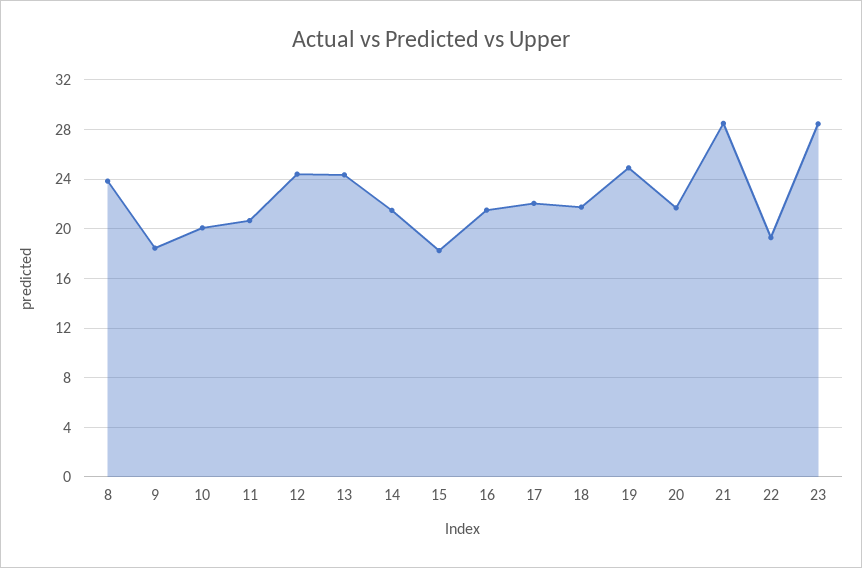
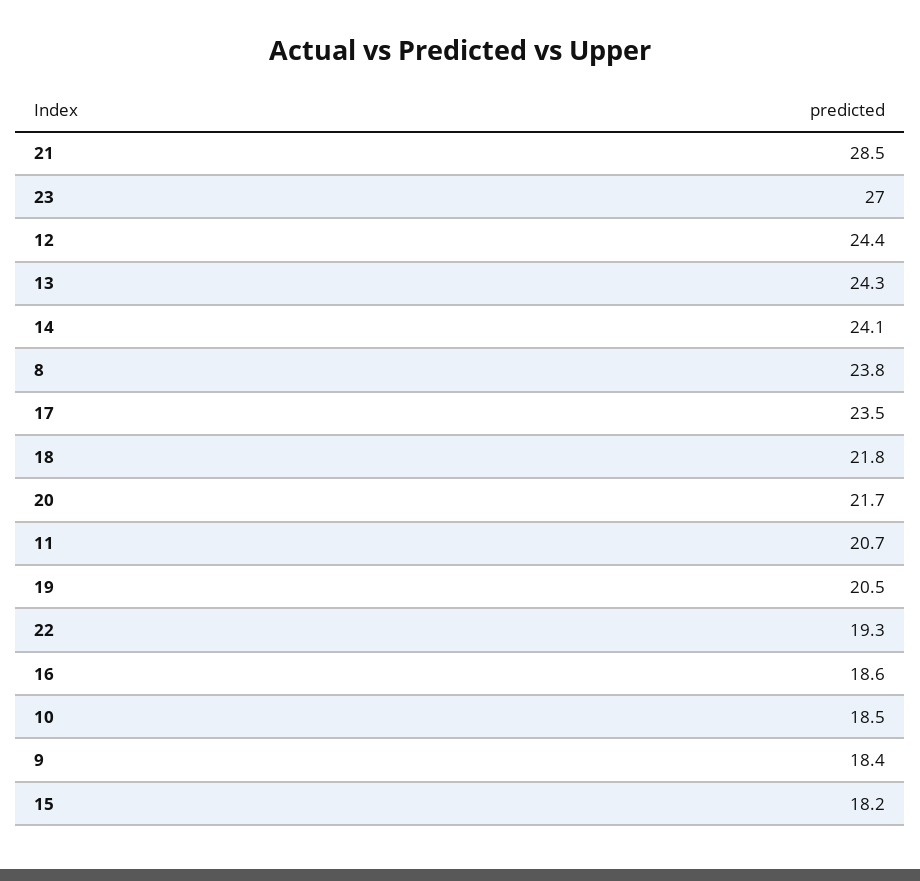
10: 20 -> 18.5
14: 21.5 -> 24.1
16: 21.5 -> 18.6
17: 22 -> 23.5
19: 25 -> 20.5
23: 28.5 -> 27

